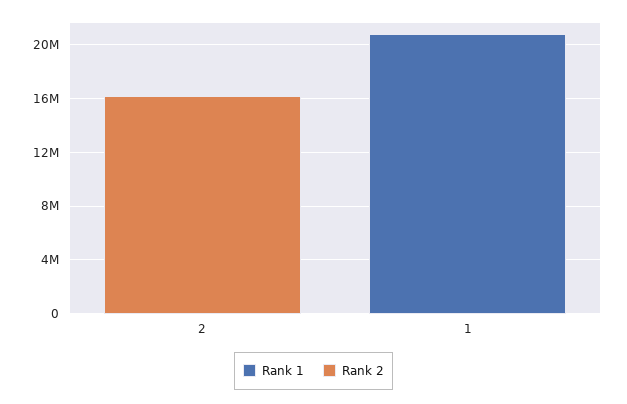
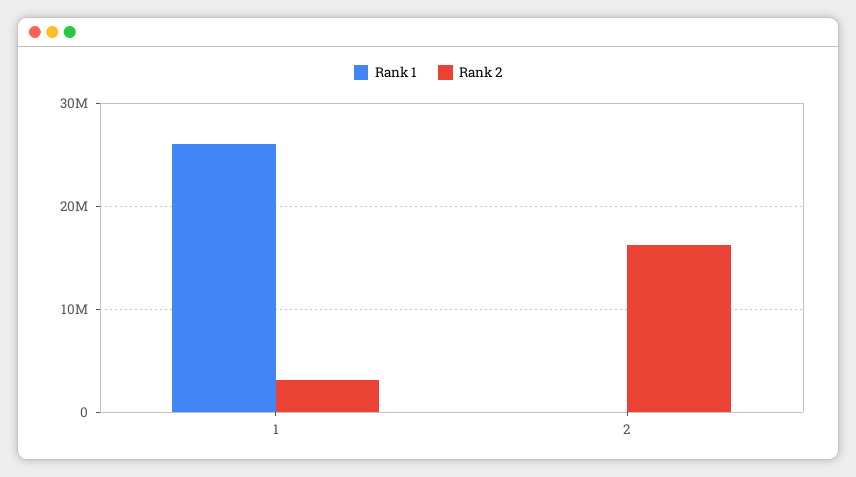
Rank 1, 1: 21000000 -> 26000000
Rank 2, 1: 0 -> 3000000

